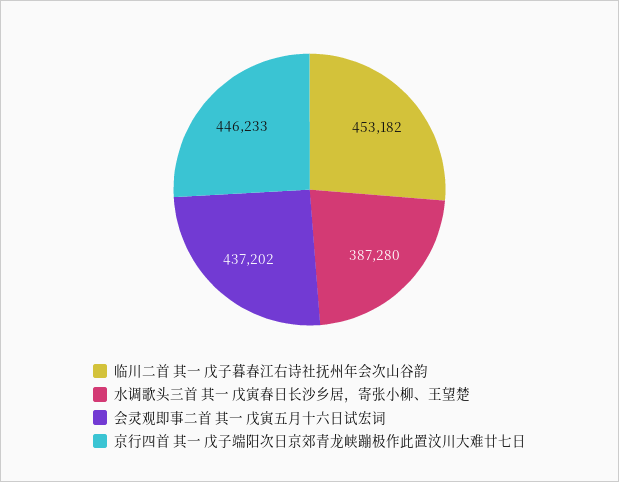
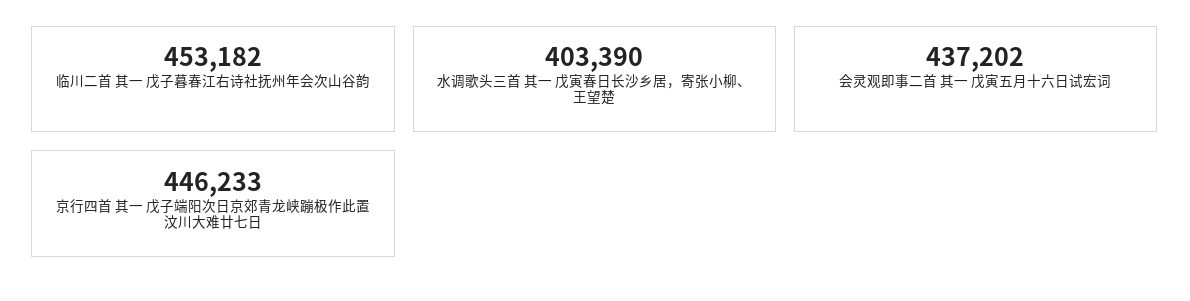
水调歌头三首 其一 戊寅春日长沙乡居，寄张小柳、王望楚: 387280 -> 403390

